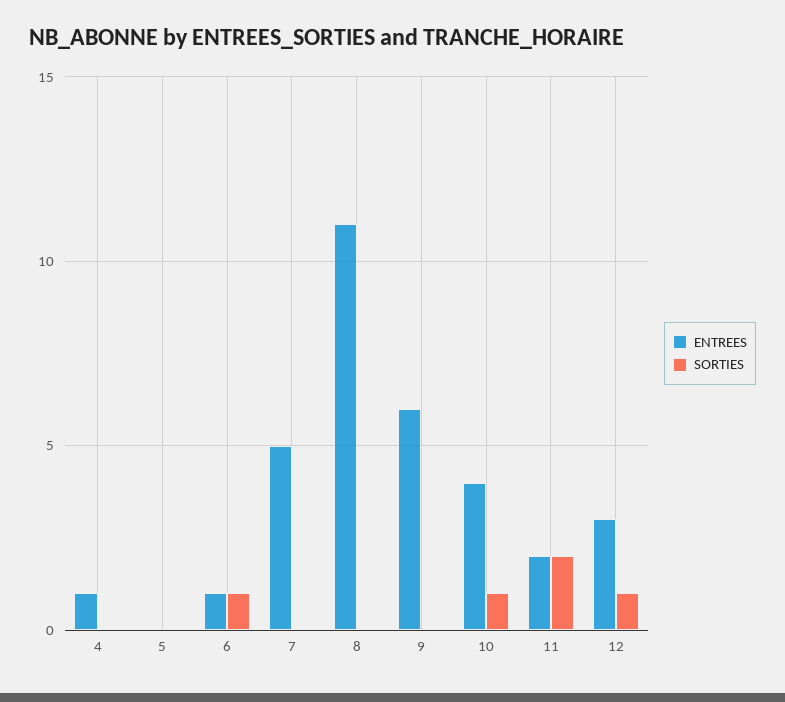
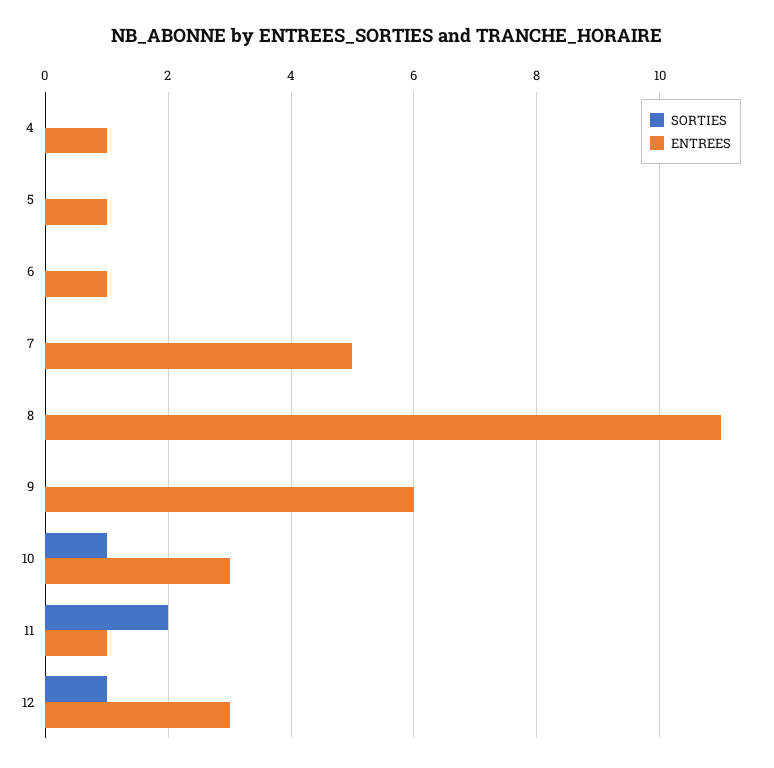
ENTREES, 5: 0 -> 1
SORTIES, 6: 1 -> 0
ENTREES, 10: 4 -> 3
ENTREES, 11: 2 -> 1

